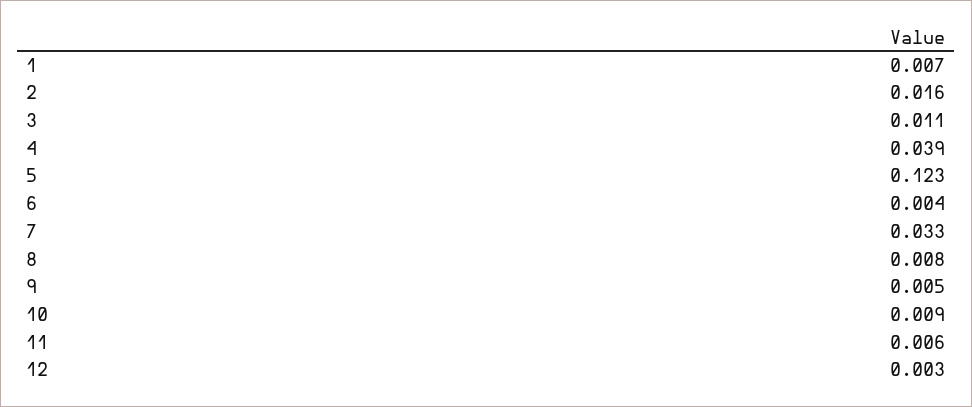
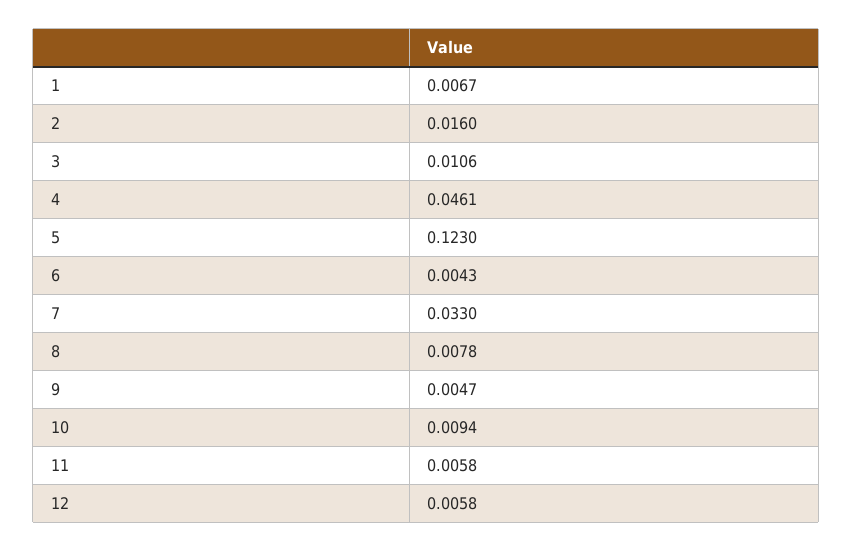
4: 0.039 -> 0.0461
12: 0.003 -> 0.0058

